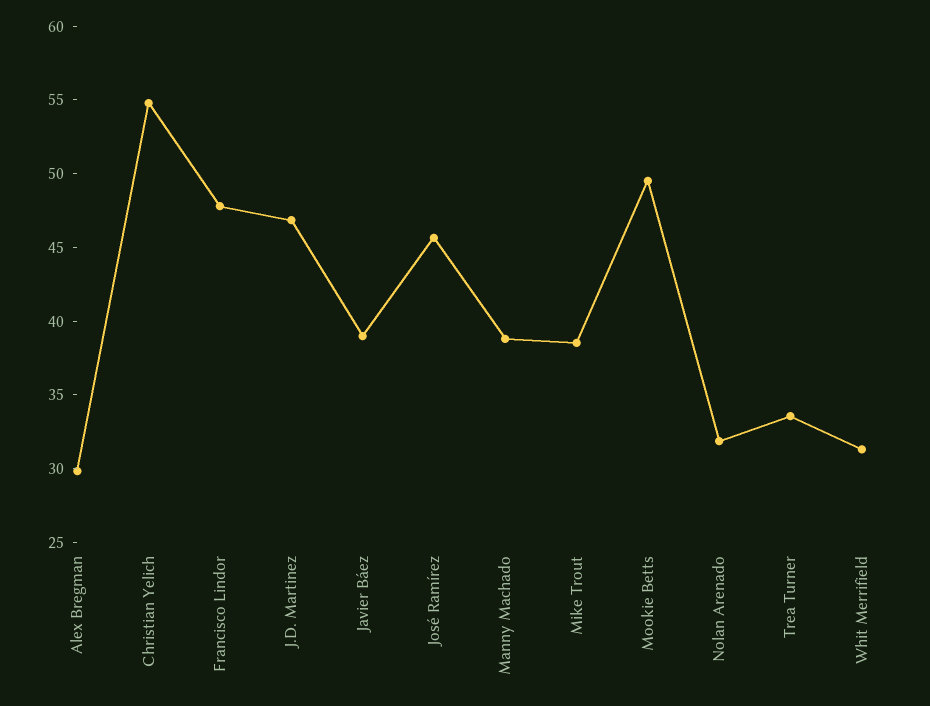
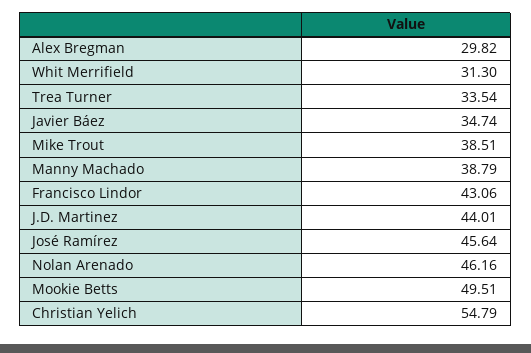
Francisco Lindor: 48 -> 43.06
J.D. Martinez: 47 -> 44.01
Javier Báez: 39 -> 34.74
Nolan Arenado: 32 -> 46.16

